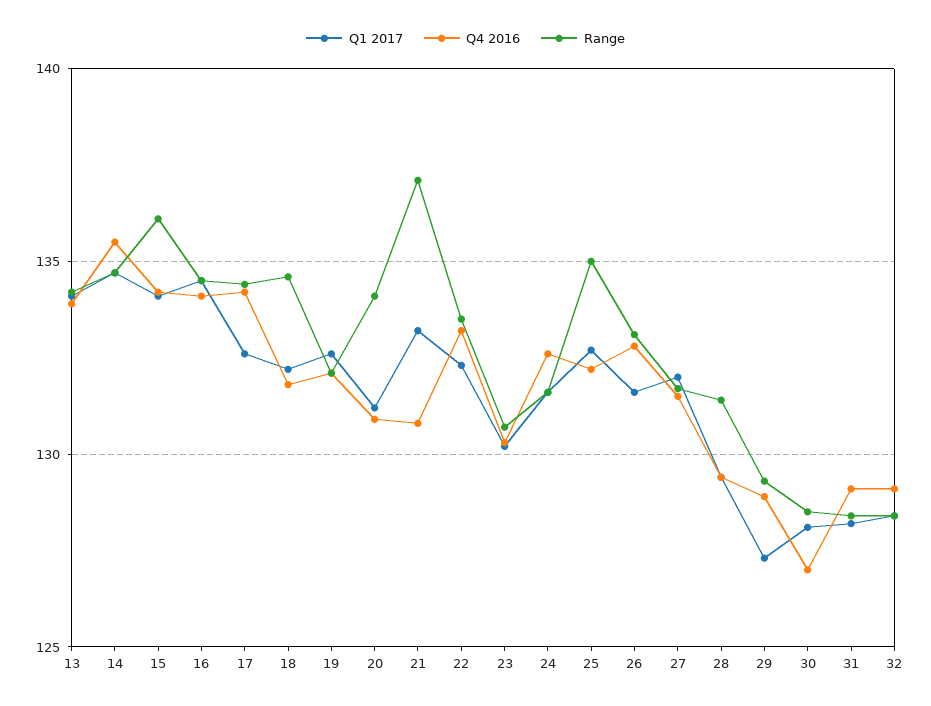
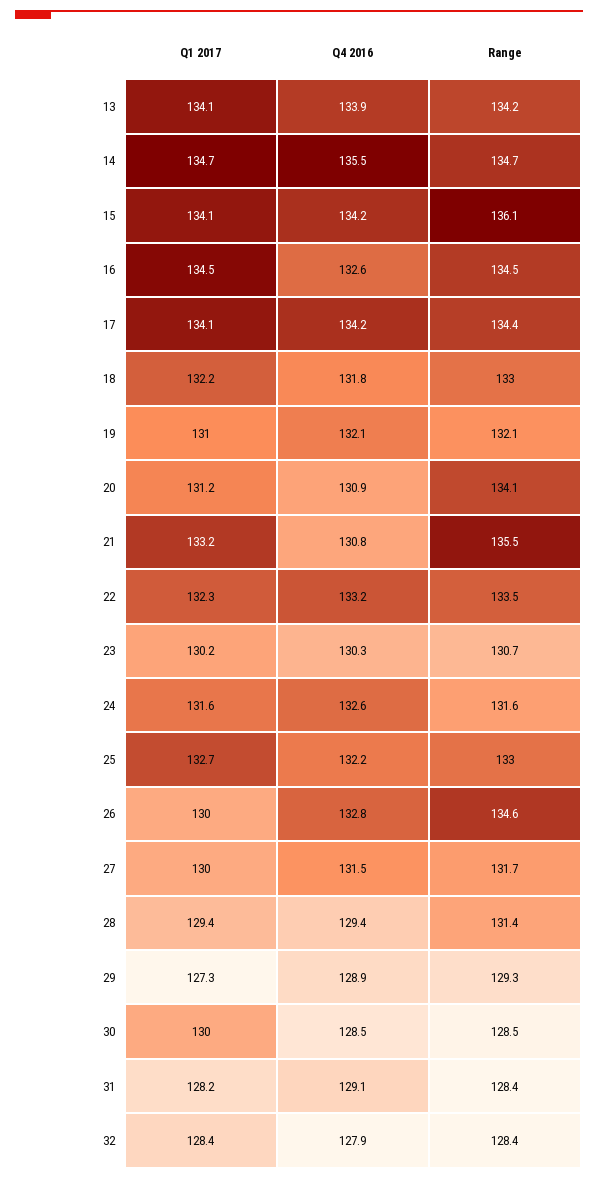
Q4 2016, 16: 134 -> 132.6
Q1 2017, 17: 132.5 -> 134.1
Range, 18: 134.5 -> 133
Q1 2017, 19: 132.5 -> 131
Range, 21: 137 -> 135.5
Range, 25: 135 -> 133
Q1 2017, 26: 131.5 -> 130
Range, 26: 133 -> 134.6
Q1 2017, 27: 132 -> 130
Q1 2017, 30: 128 -> 130
Q4 2016, 30: 127 -> 128.5
Q4 2016, 32: 129 -> 127.9

